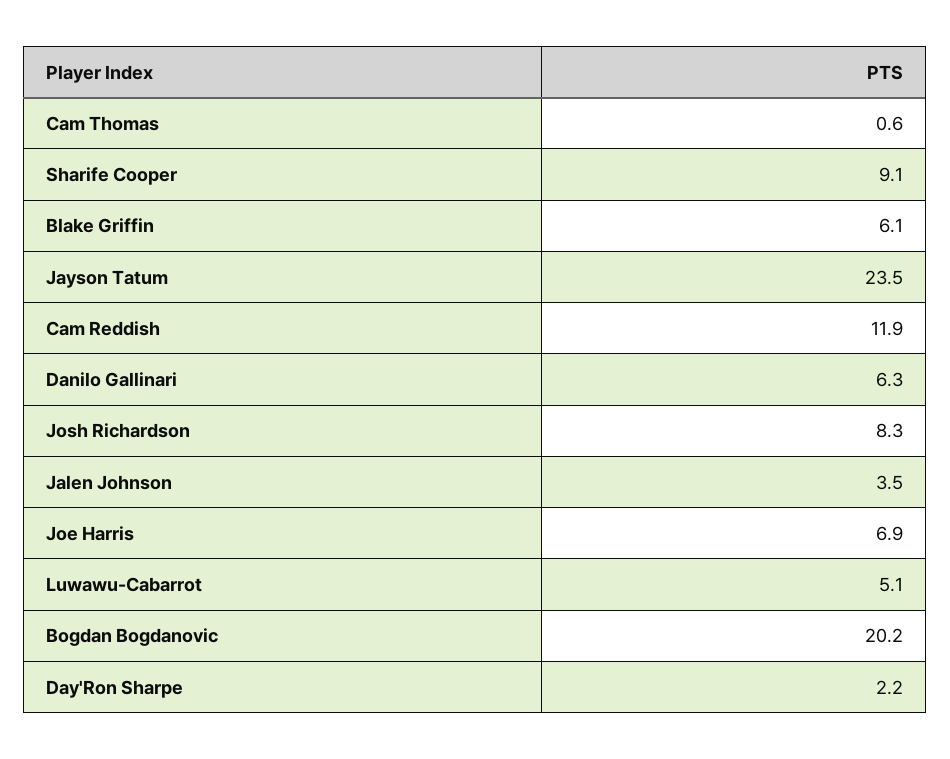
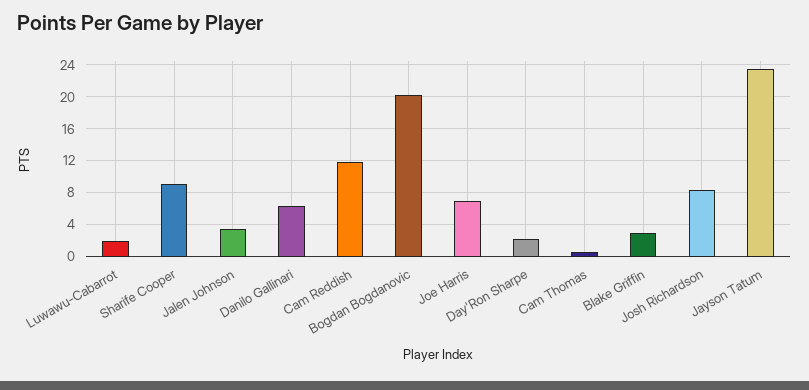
Blake Griffin: 6.1 -> 3
Luwawu-Cabarrot: 5.1 -> 2

